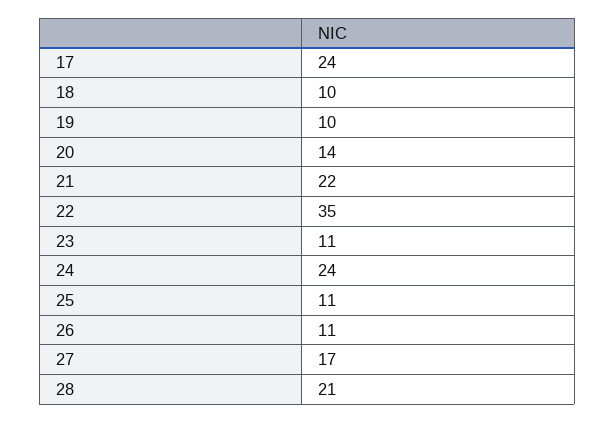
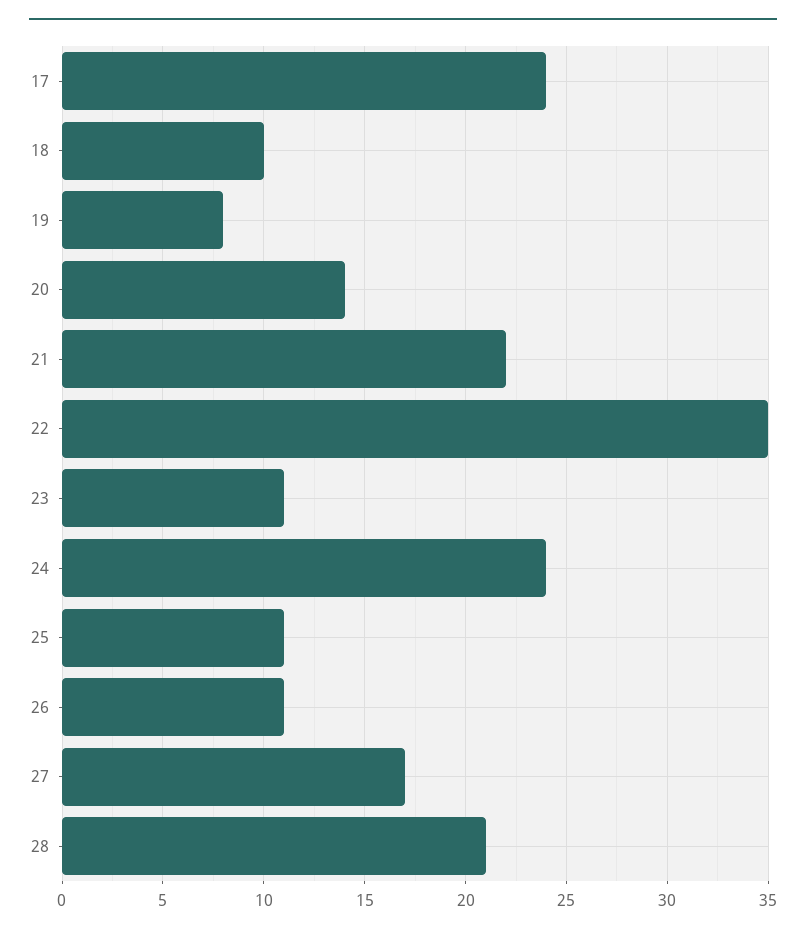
19: 10 -> 8

